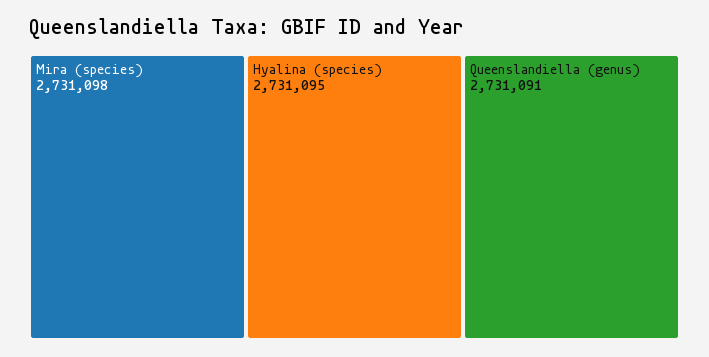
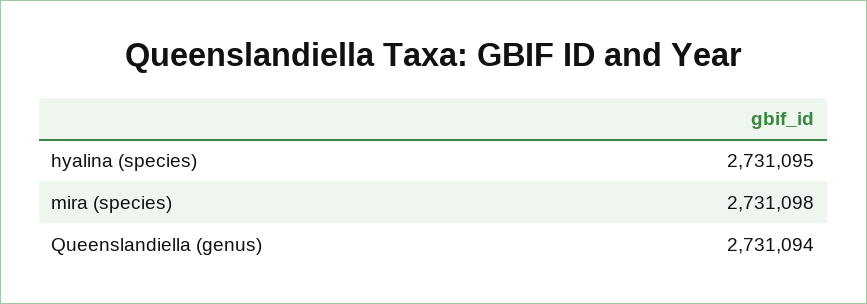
Queenslandiella (genus): 2731091 -> 2731094

